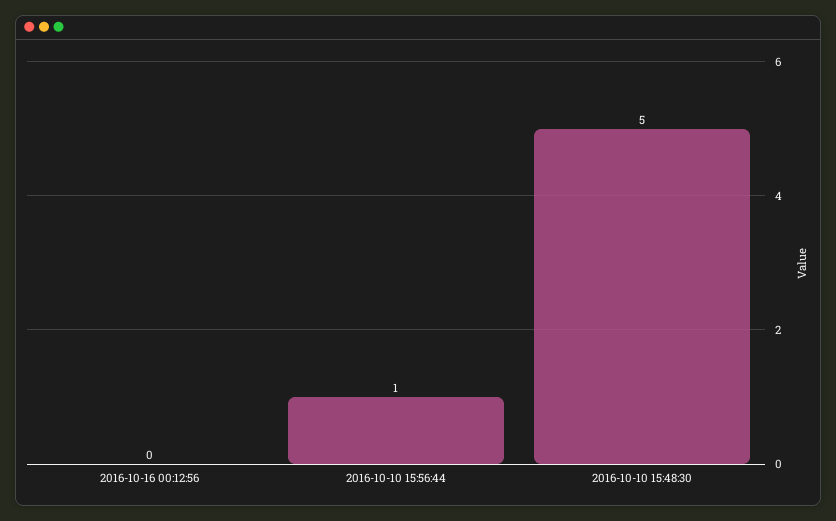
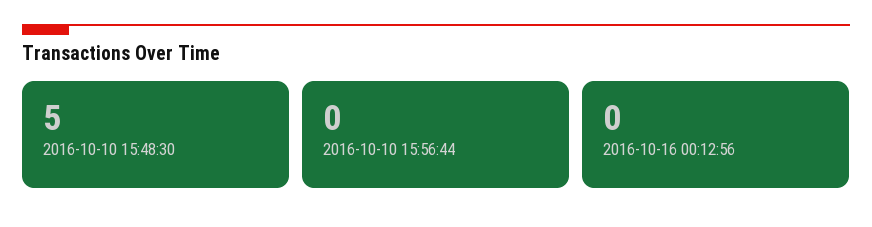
2016-10-10 15:56:44: 1 -> 0

